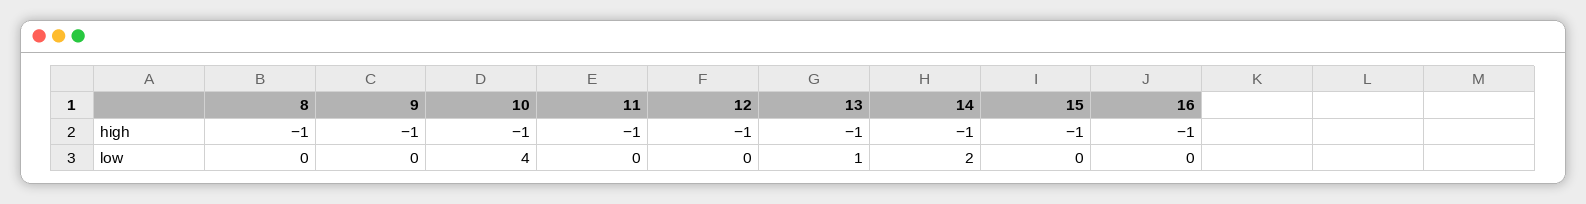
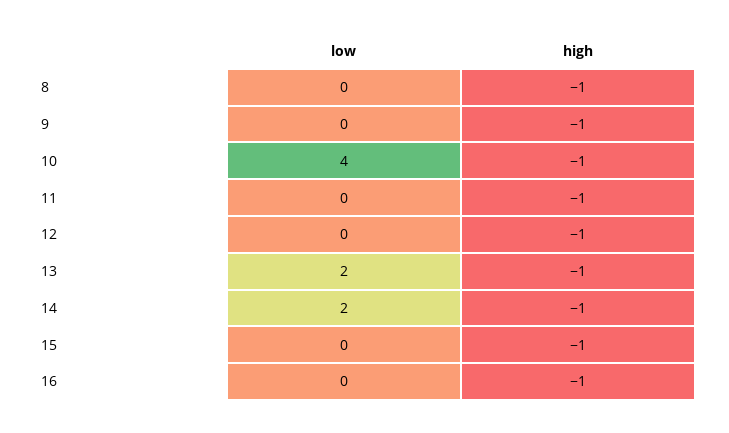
13, low: 1 -> 2

